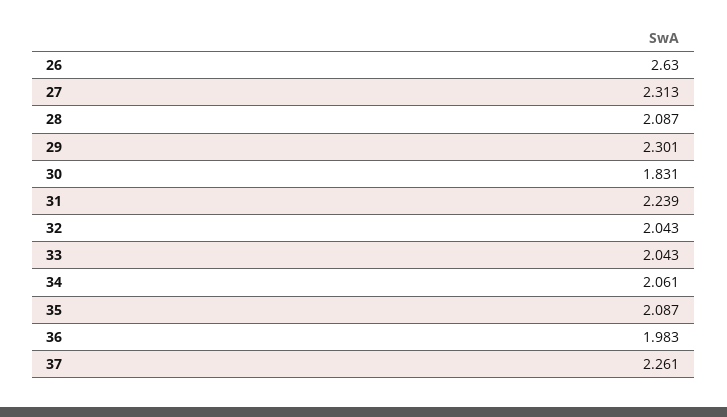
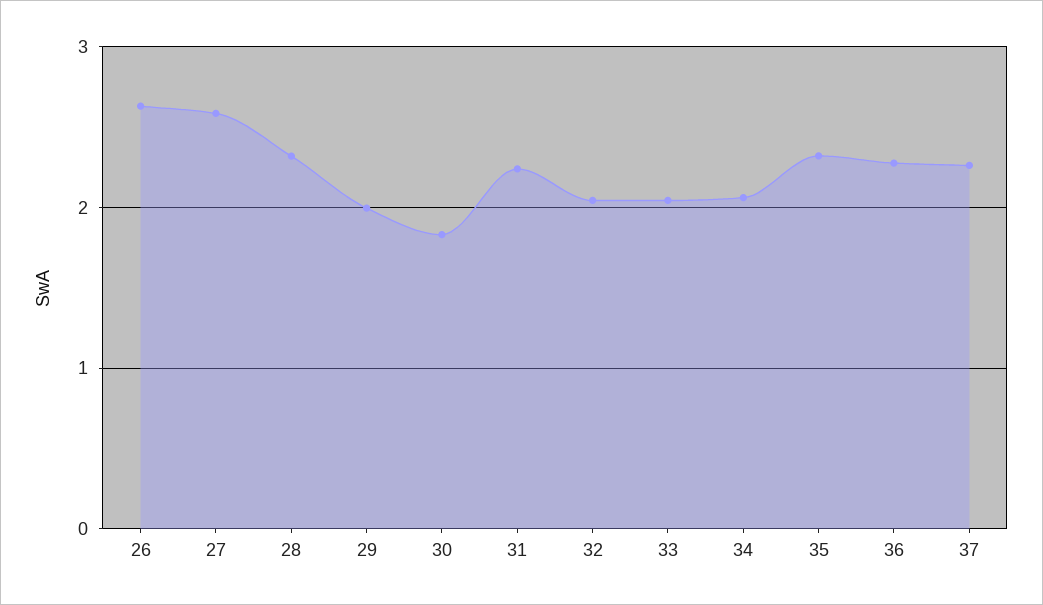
27: 2.313 -> 2.6
28: 2.087 -> 2.3
29: 2.301 -> 2
35: 2.087 -> 2.3
36: 1.983 -> 2.3

